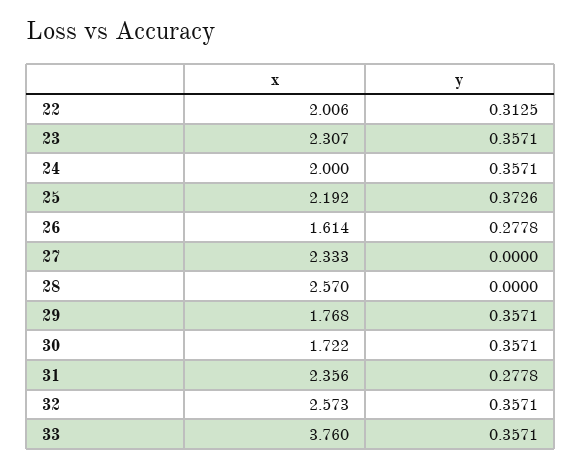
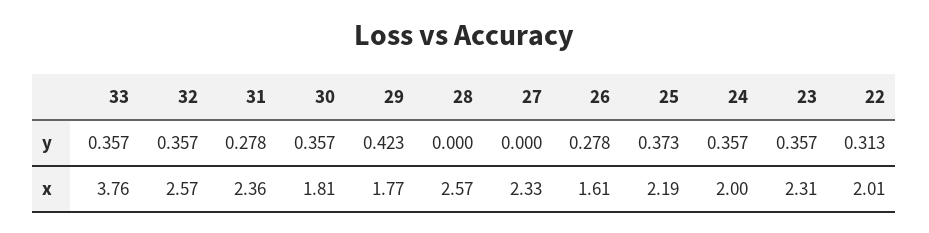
y, 29: 0.3571 -> 0.423
x, 30: 1.722 -> 1.81

